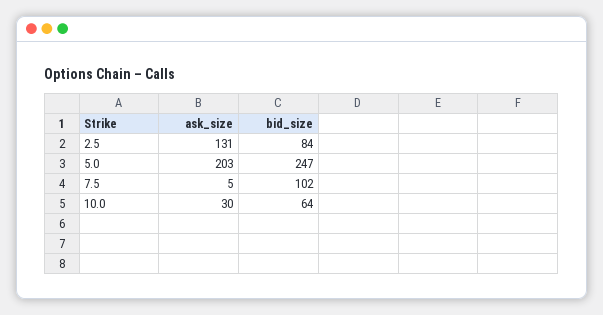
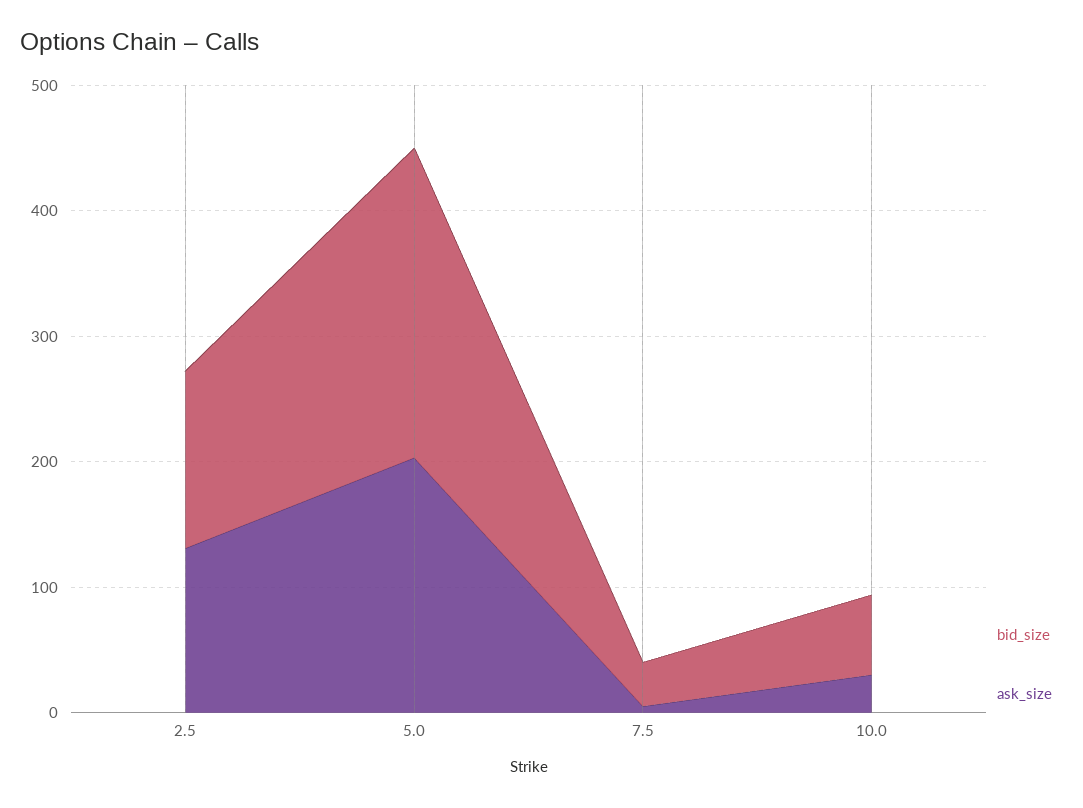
bid_size, 2.5: 84 -> 140
bid_size, 7.5: 102 -> 40

